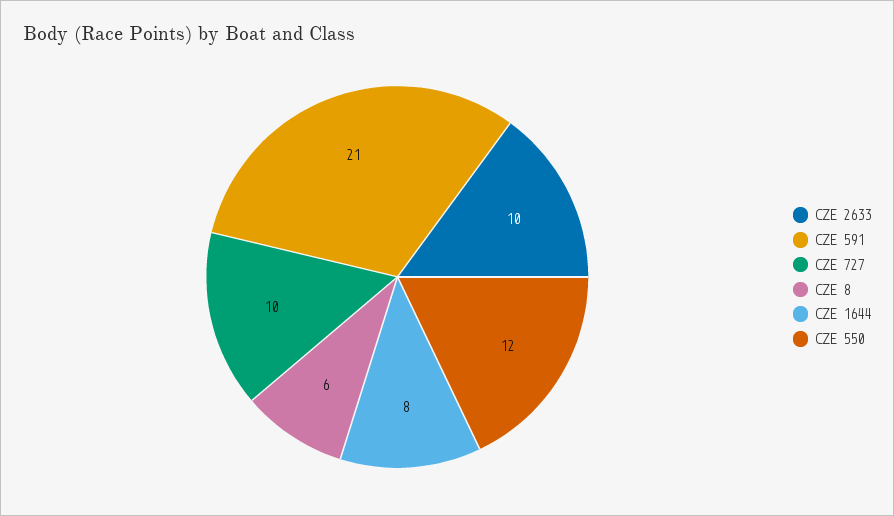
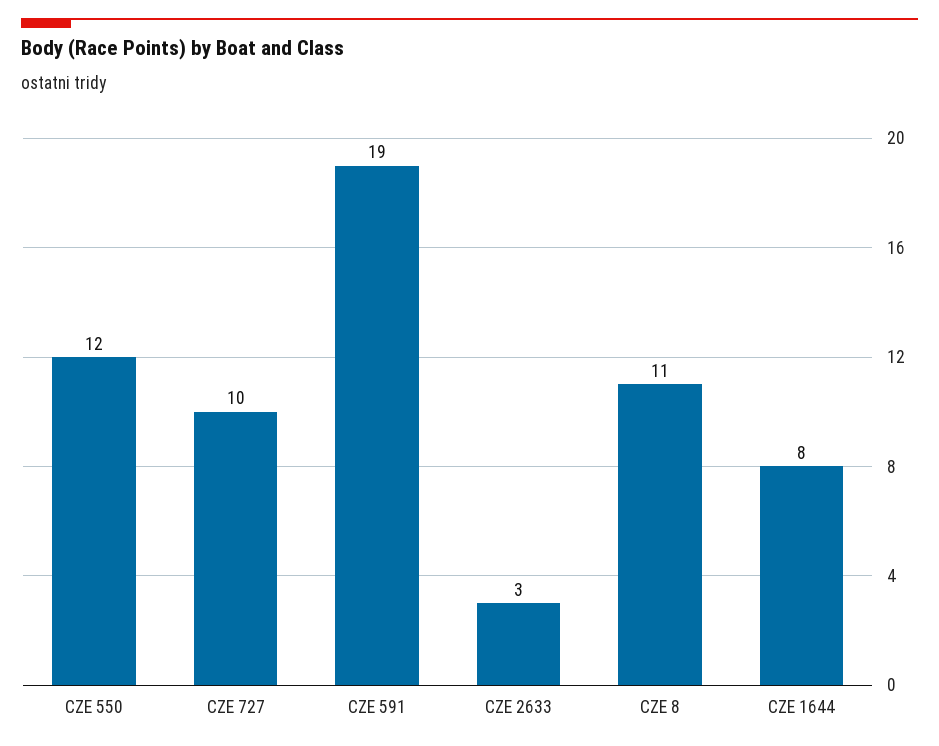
CZE 2633: 10 -> 3
CZE 591: 21 -> 19
CZE 8: 6 -> 11

